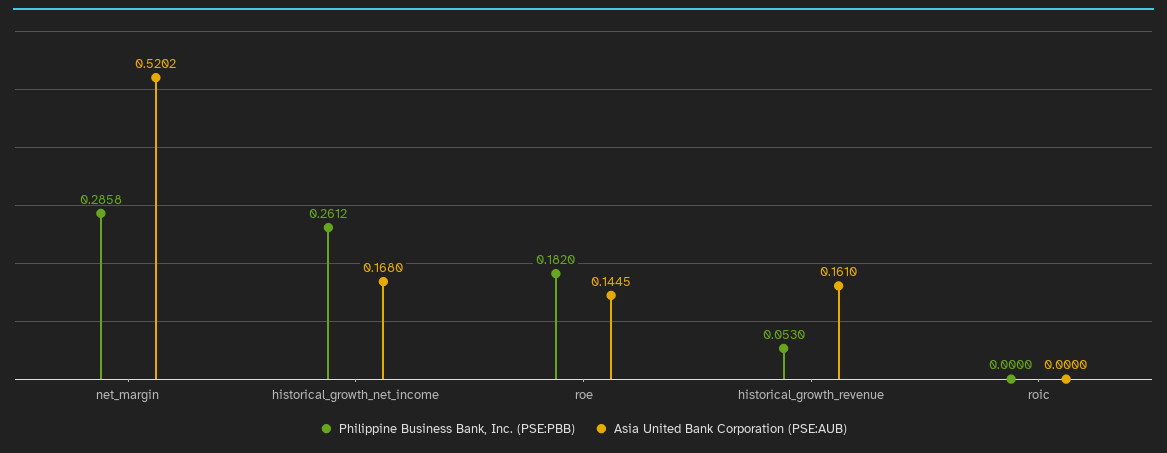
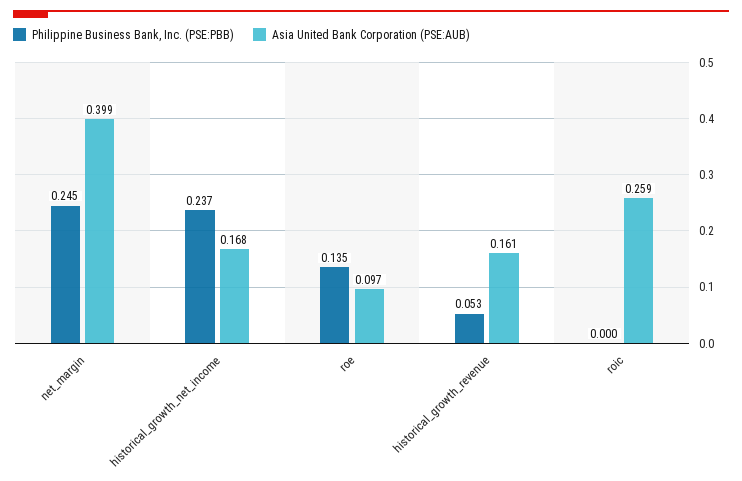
Philippine Business Bank, Inc. (PSE:PBB), net_margin: 0.2858 -> 0.245
Asia United Bank Corporation (PSE:AUB), net_margin: 0.5202 -> 0.399
Philippine Business Bank, Inc. (PSE:PBB), historical_growth_net_income: 0.2612 -> 0.237
Philippine Business Bank, Inc. (PSE:PBB), roe: 0.182 -> 0.135
Asia United Bank Corporation (PSE:AUB), roe: 0.1445 -> 0.097
Asia United Bank Corporation (PSE:AUB), roic: 0 -> 0.259

